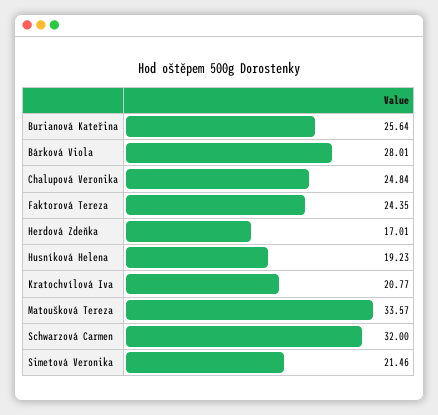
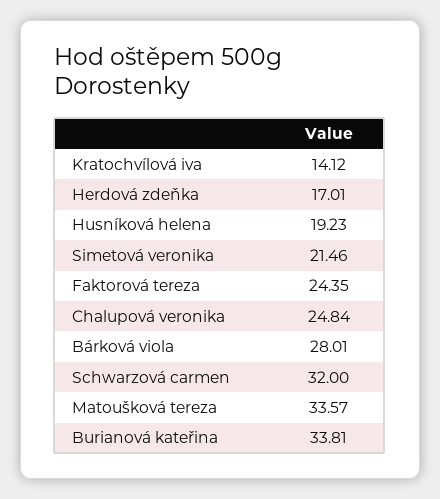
Burianová Kateřina: 25.64 -> 33.81
Kratochvílová Iva: 20.77 -> 14.12

